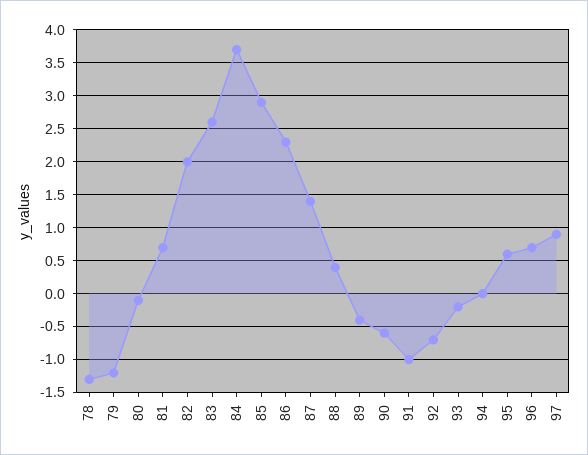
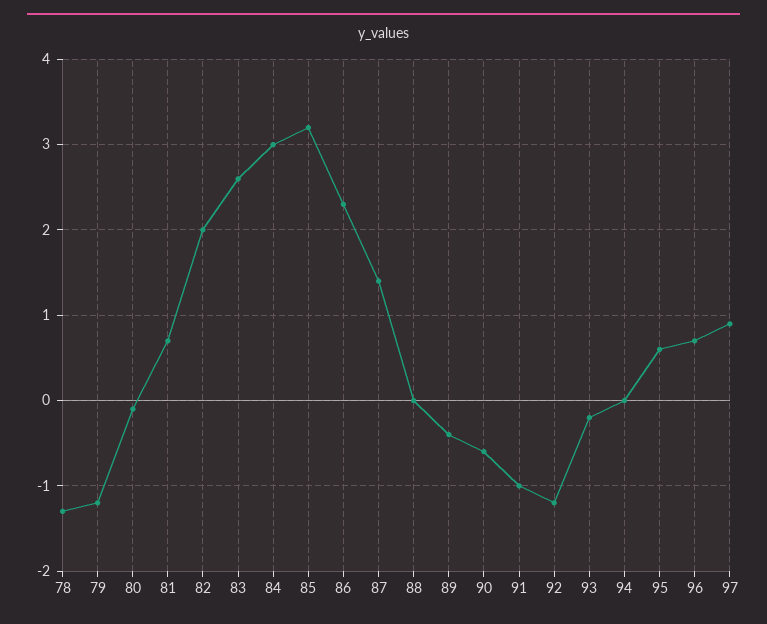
84: 3.7 -> 3
85: 2.9 -> 3.2
88: 0.4 -> 0
92: -0.7 -> -1.2

